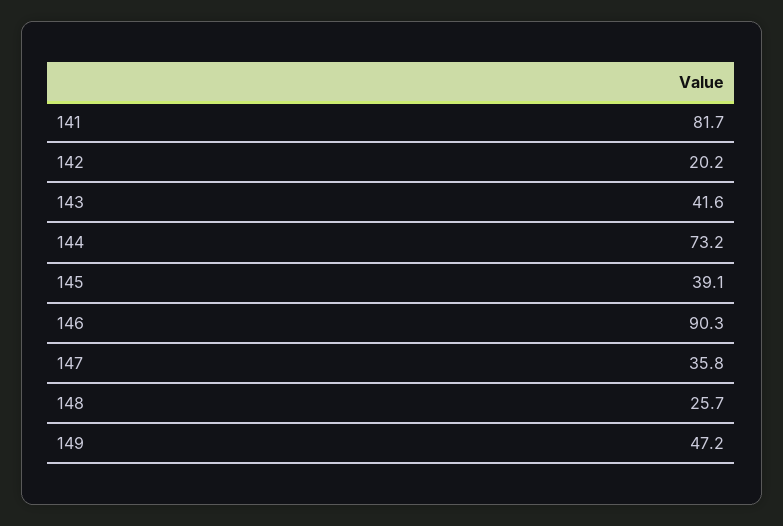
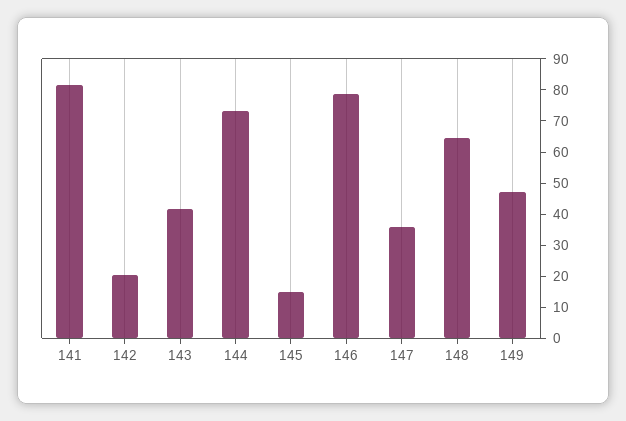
145: 39.1 -> 15
146: 90.3 -> 80
148: 25.7 -> 65

